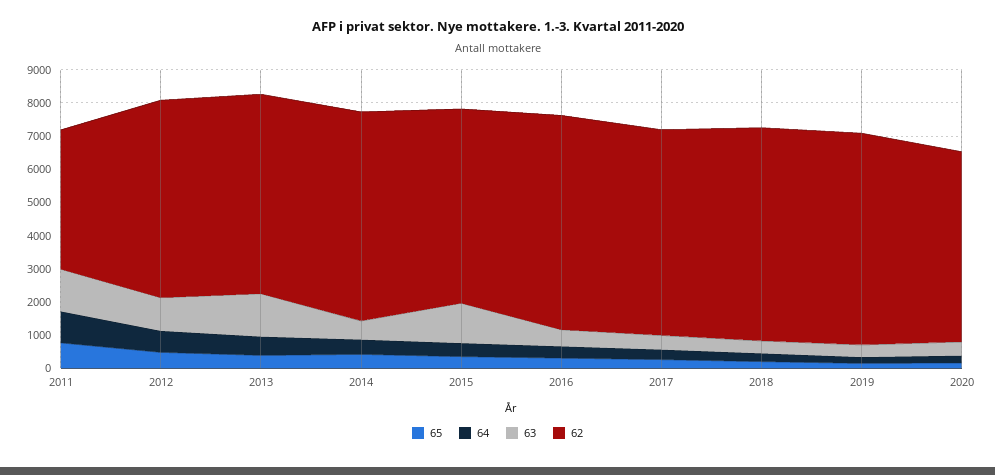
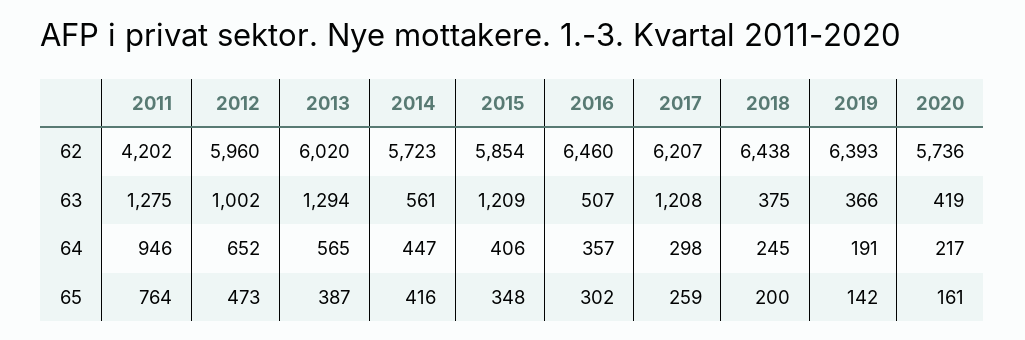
62, 2014: 6250 -> 5723
63, 2017: 500 -> 1208

